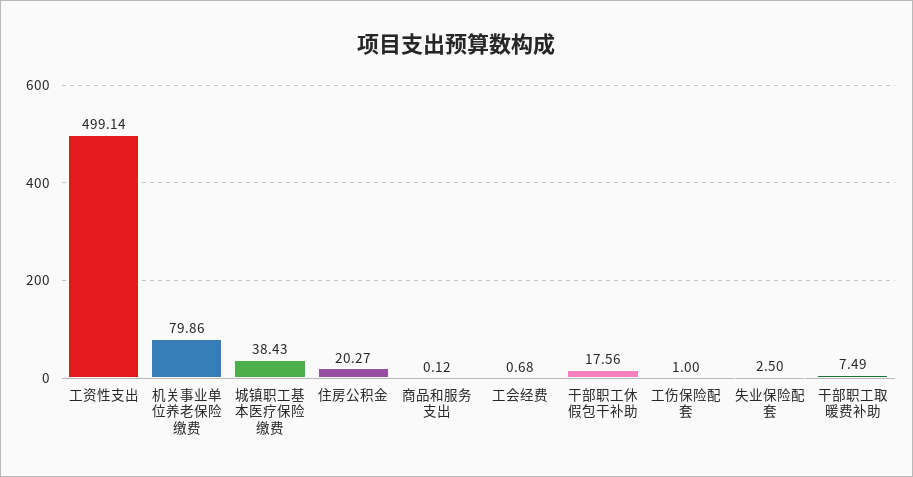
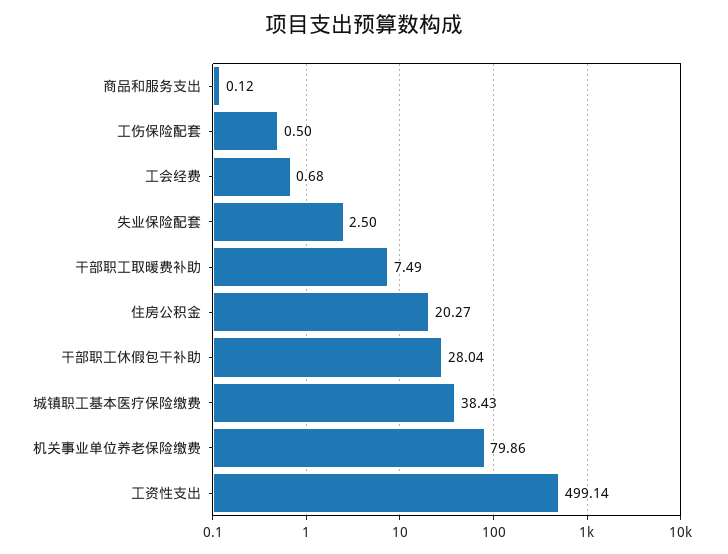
干部职工休假包干补助: 17.56 -> 28.04
工伤保险配套: 1 -> 0.5

